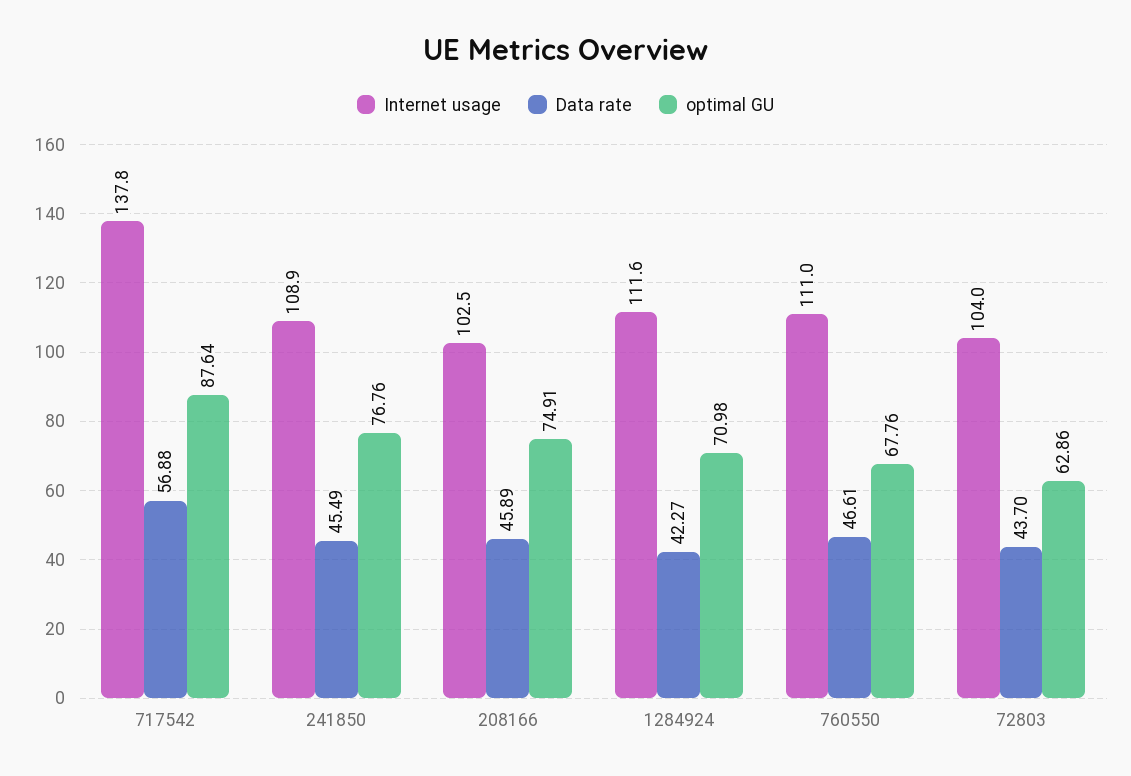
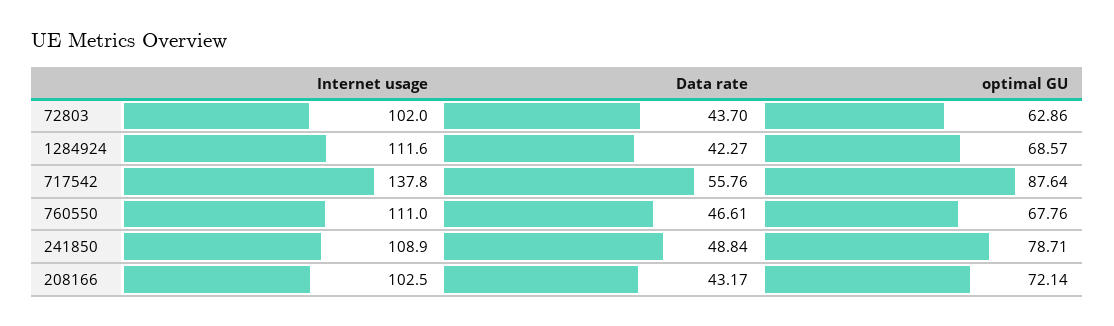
Data rate, 717542: 56.88 -> 55.76
Data rate, 241850: 45.49 -> 48.84
optimal GU, 241850: 76.76 -> 78.71
Data rate, 208166: 45.89 -> 43.17
optimal GU, 208166: 74.91 -> 72.14
optimal GU, 1284924: 70.98 -> 68.57
Internet usage, 72803: 104 -> 102

